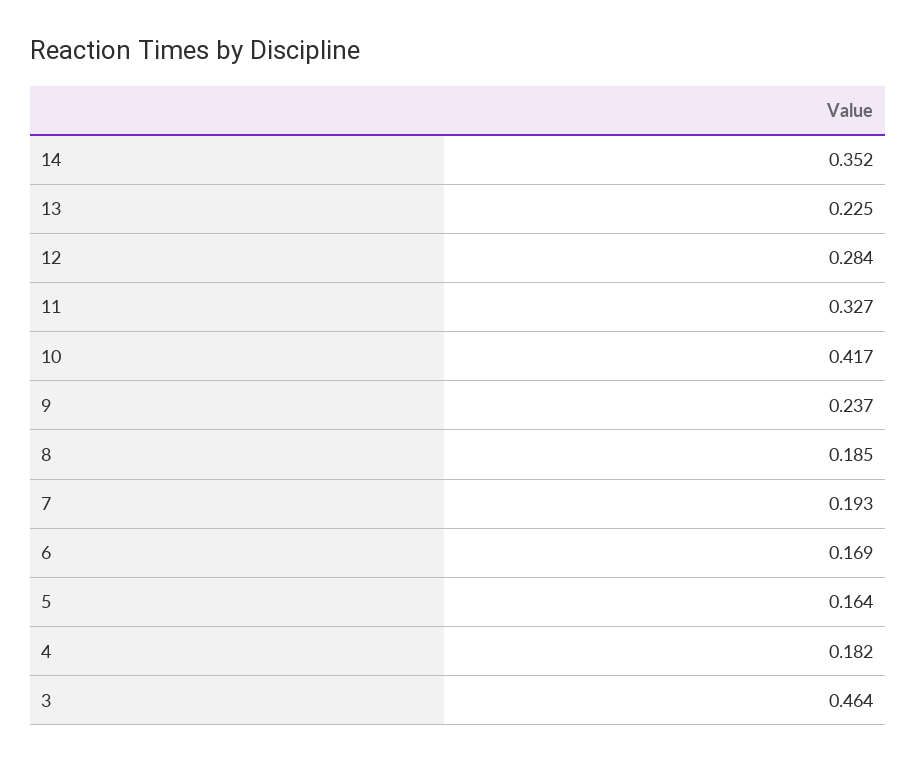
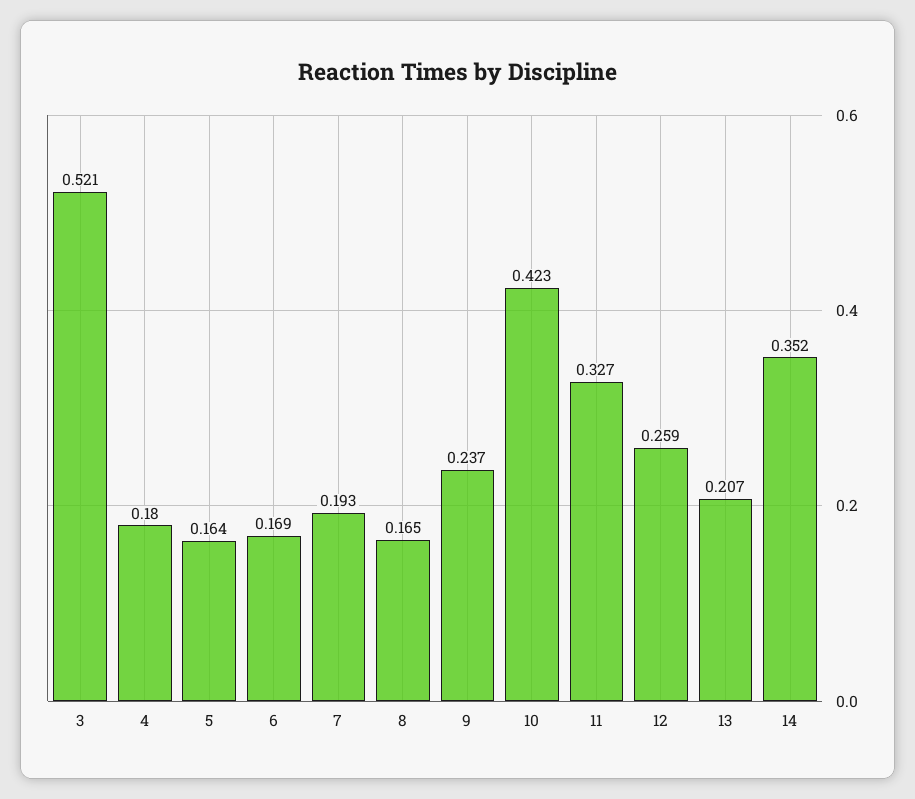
13: 0.225 -> 0.207
12: 0.284 -> 0.259
10: 0.417 -> 0.423
8: 0.185 -> 0.165
4: 0.182 -> 0.18
3: 0.464 -> 0.521

